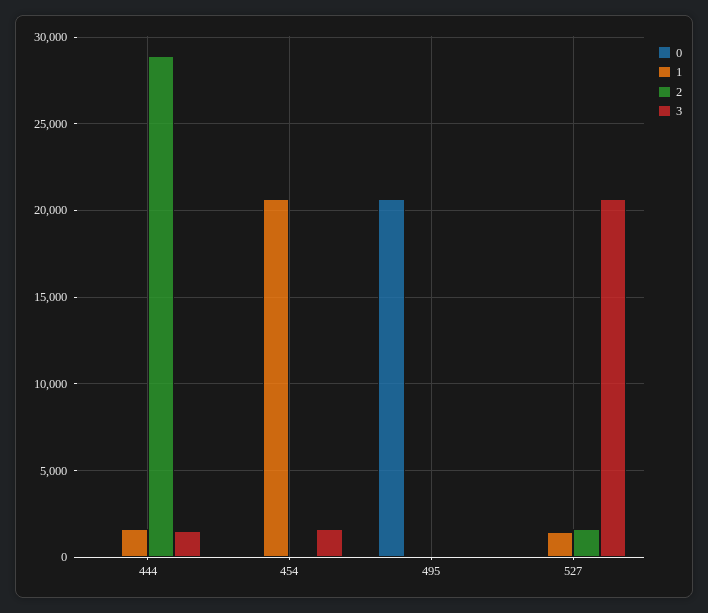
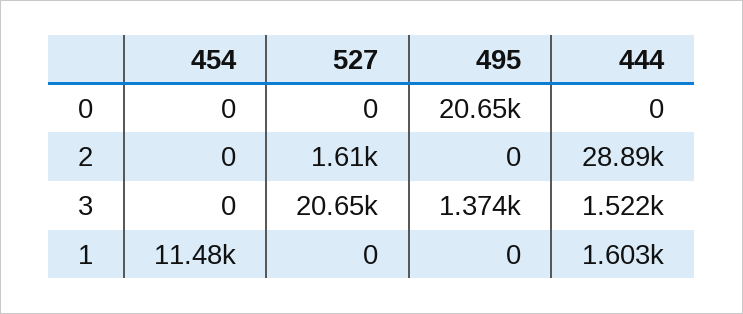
1, 454: 20500 -> 11480
3, 454: 1500 -> 0
3, 495: 0 -> 1374
1, 527: 1500 -> 0

